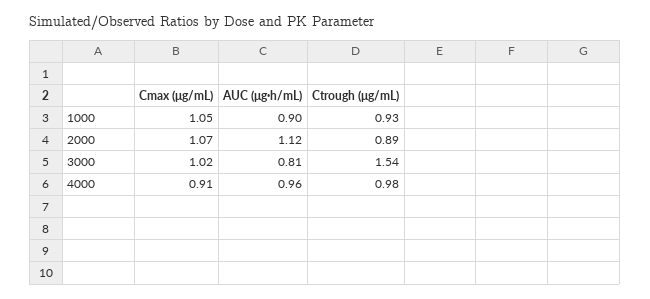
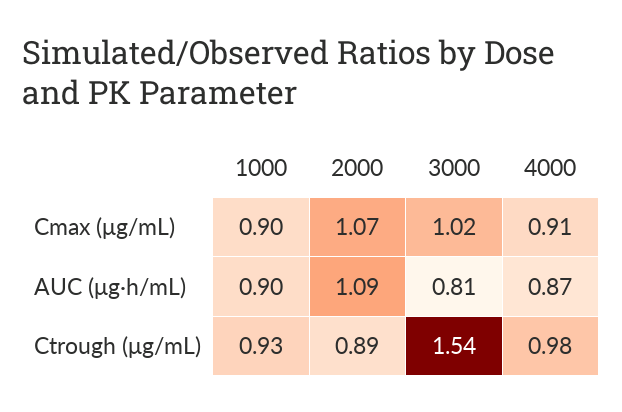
Cmax (μg/mL), 1000: 1.05 -> 0.9
AUC (μg·h/mL), 2000: 1.12 -> 1.09
AUC (μg·h/mL), 4000: 0.96 -> 0.87

